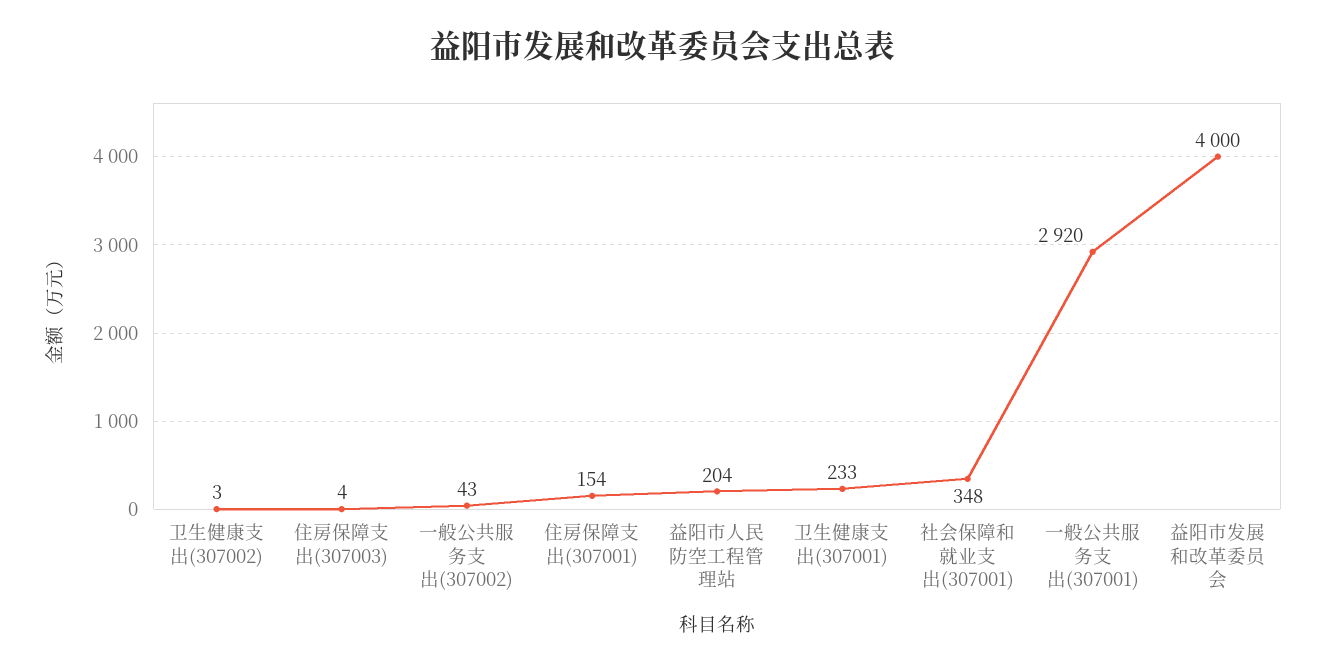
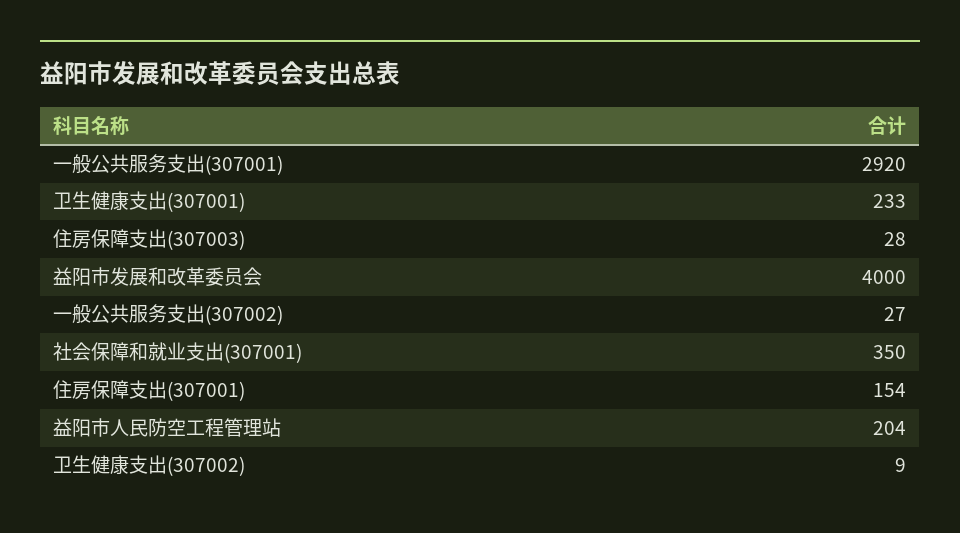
卫生健康支出(307002): 3 -> 9
住房保障支出(307003): 4 -> 28
一般公共服务支出(307002): 43 -> 27
社会保障和就业支出(307001): 348 -> 350

